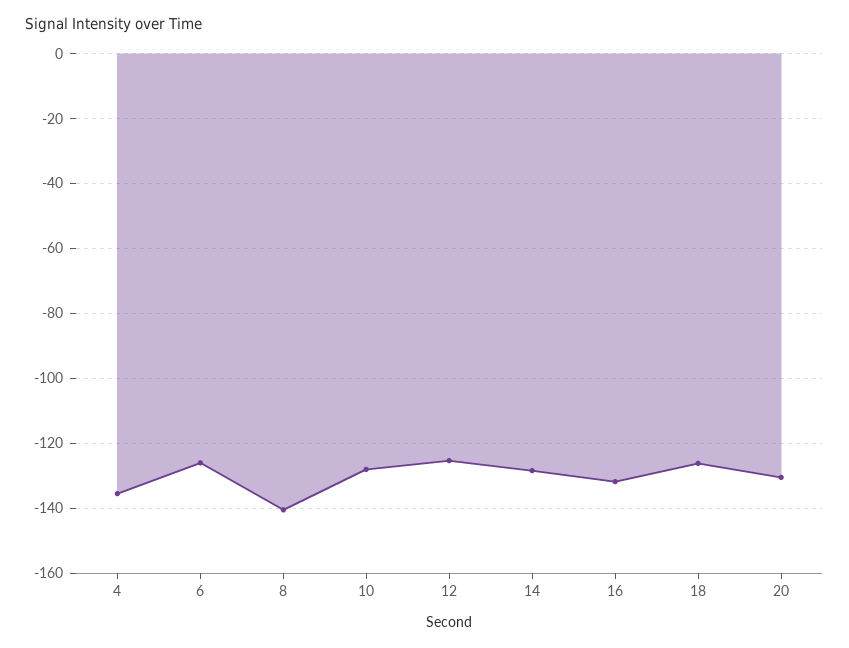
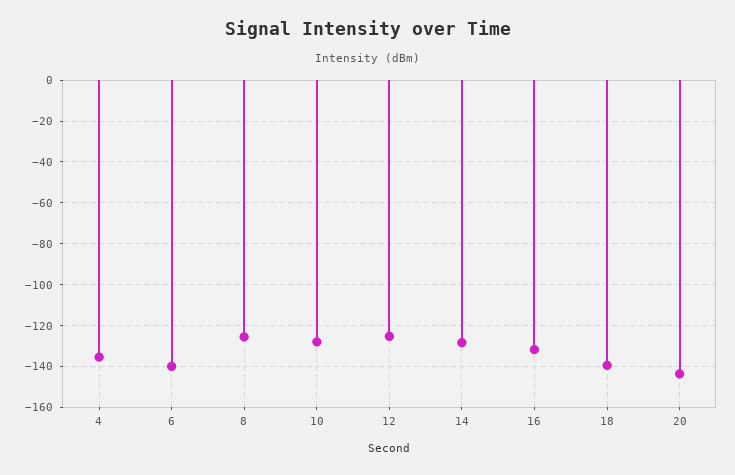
6: -126 -> -140
8: -140 -> -125
18: -126 -> -140
20: -130 -> -145

